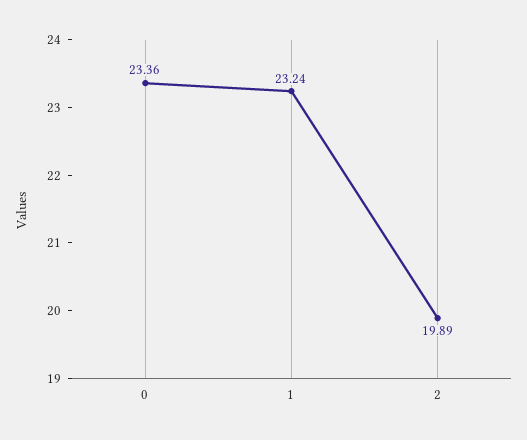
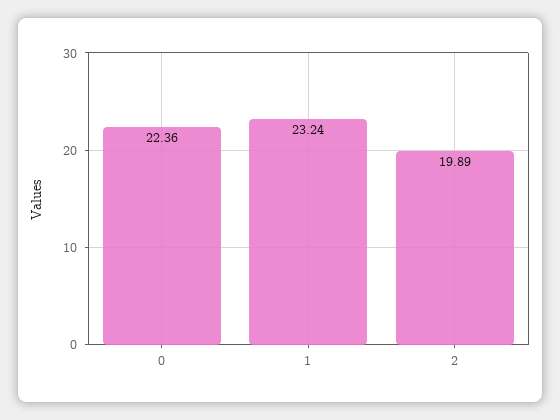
0: 23.36 -> 22.36

